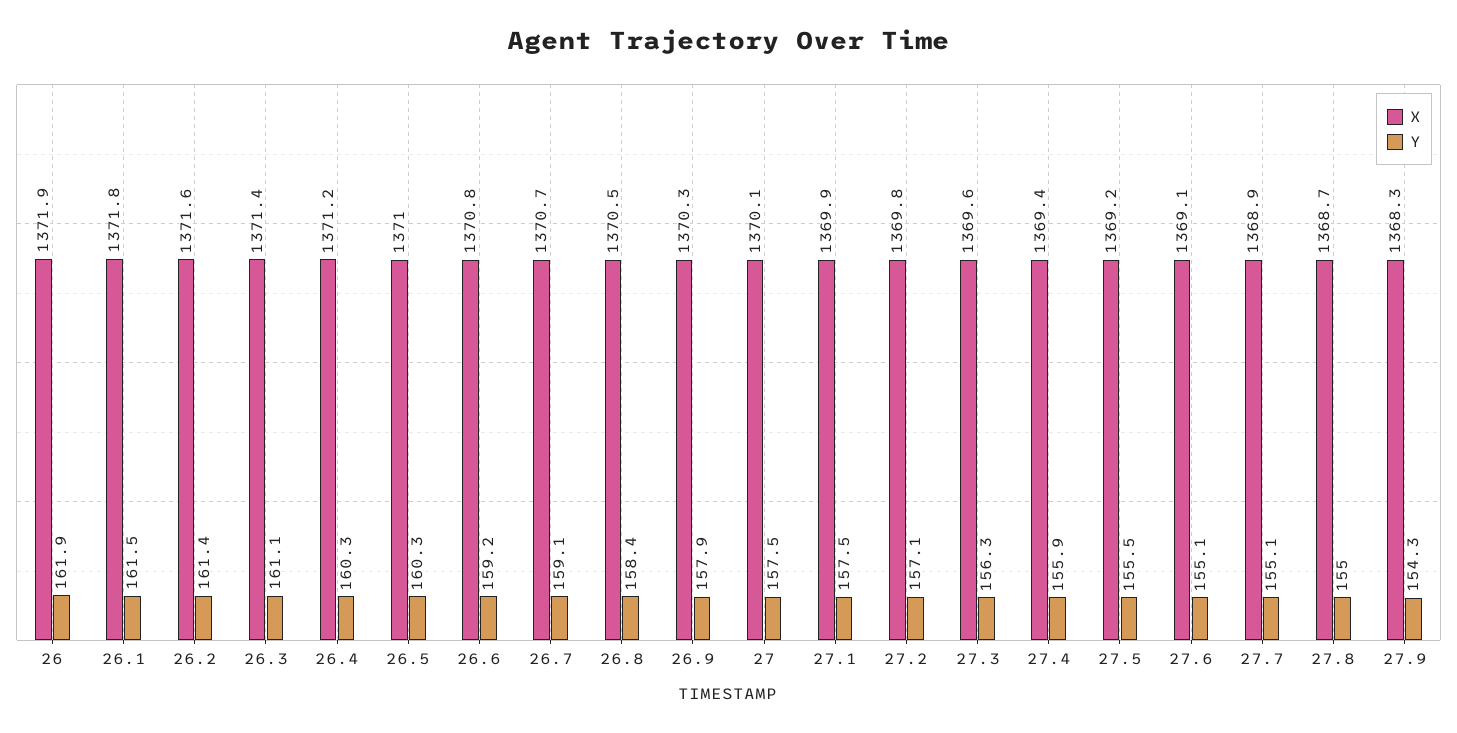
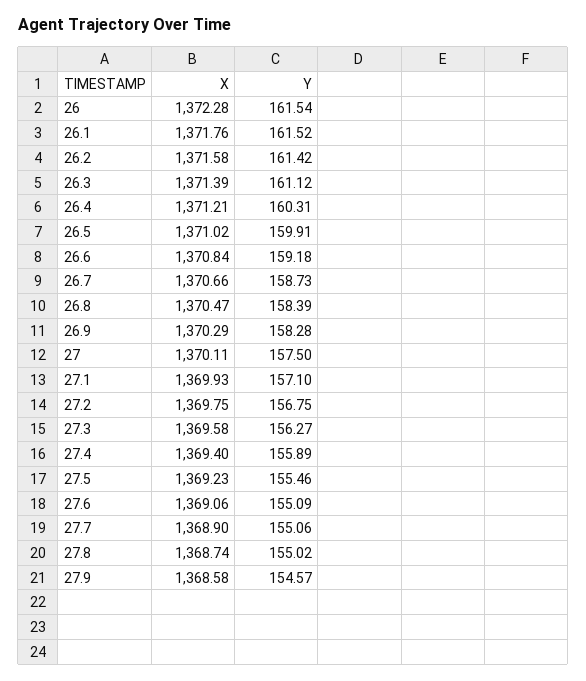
X, 26: 1371.9 -> 1372.28
Y, 26: 161.9 -> 161.54
Y, 26.5: 160.3 -> 159.91
Y, 26.7: 159.1 -> 158.73
Y, 26.9: 157.9 -> 158.28
Y, 27.1: 157.5 -> 157.1
Y, 27.2: 157.1 -> 156.75
X, 27.9: 1368.3 -> 1368.58
Y, 27.9: 154.3 -> 154.57

